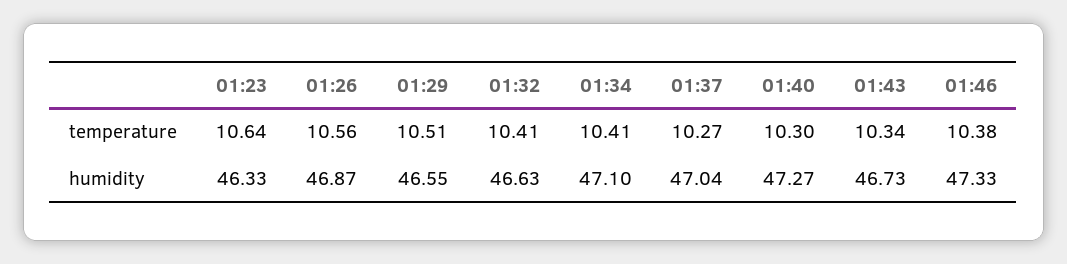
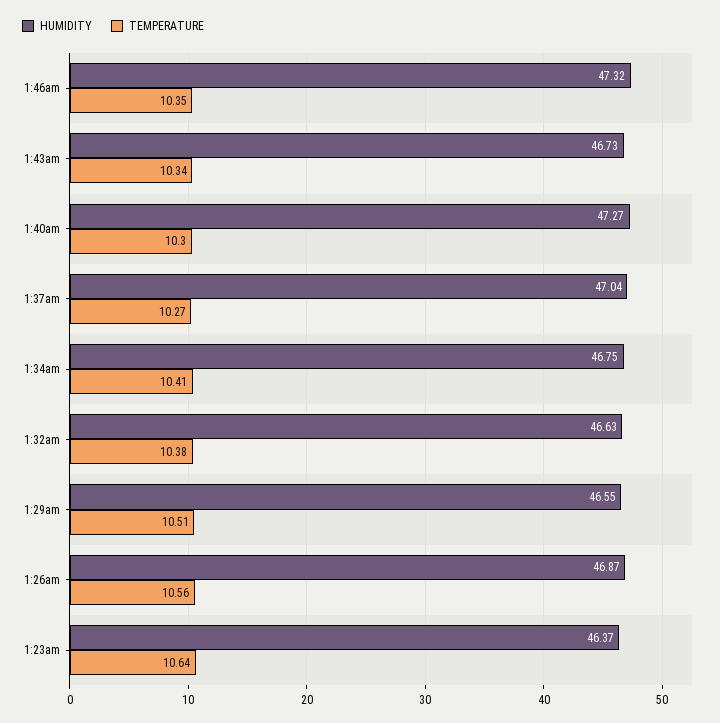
temperature, 01:32: 10.41 -> 10.38
temperature, 01:46: 10.38 -> 10.35
humidity, 01:23: 46.33 -> 46.37
humidity, 01:34: 47.1 -> 46.75
humidity, 01:46: 47.33 -> 47.32

